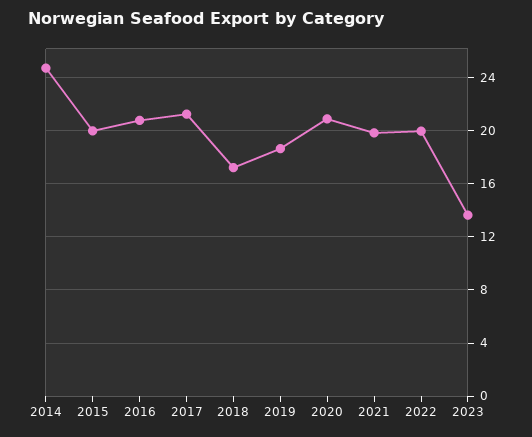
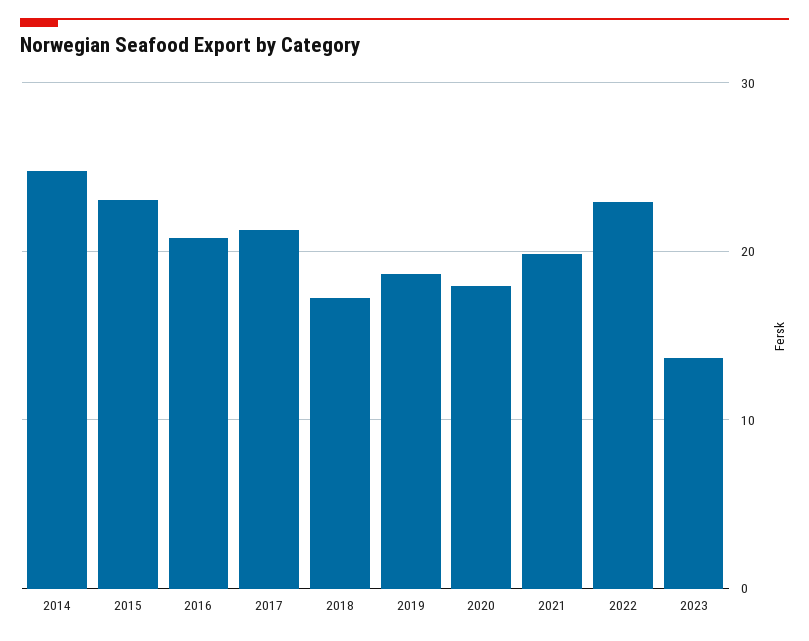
2015: 20 -> 23
2020: 21 -> 18
2022: 20 -> 23

